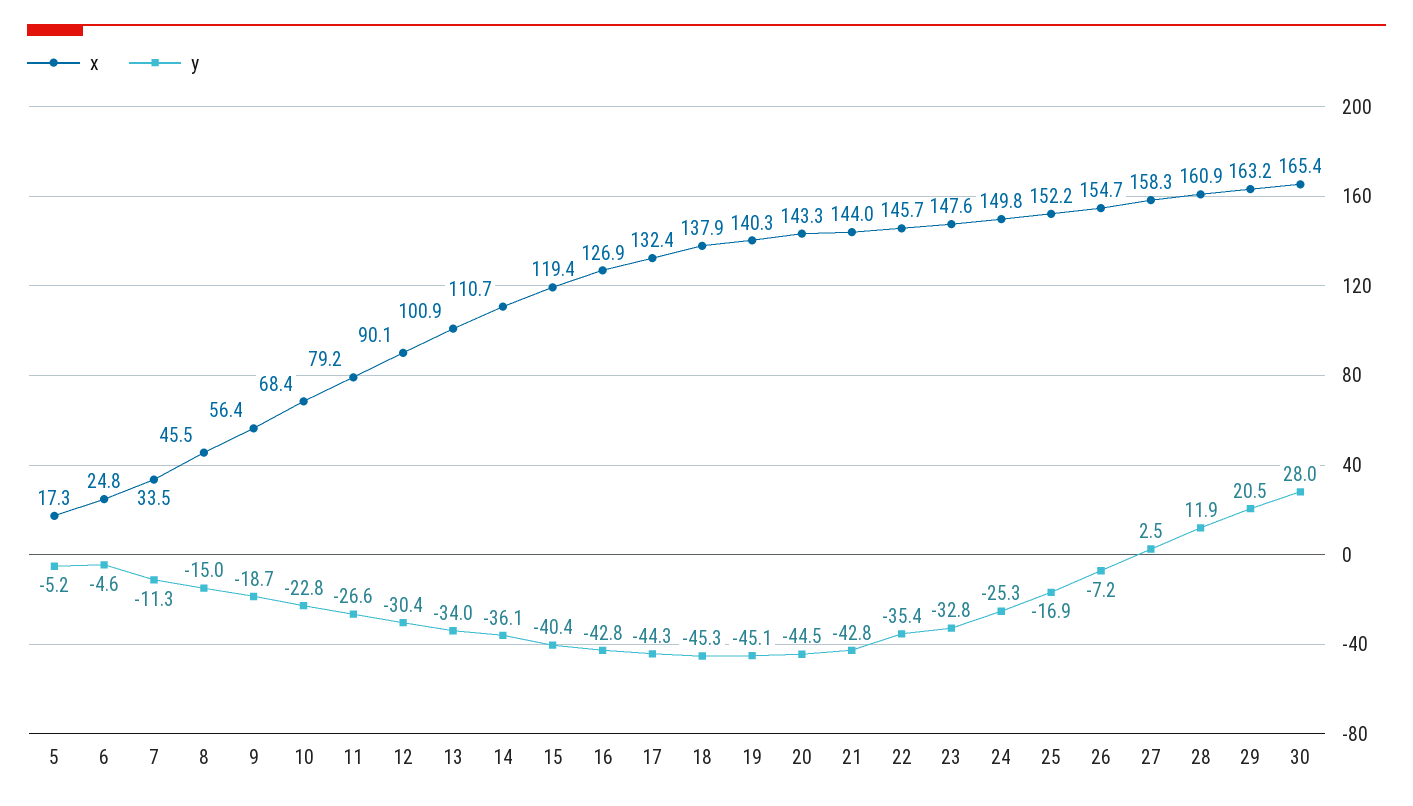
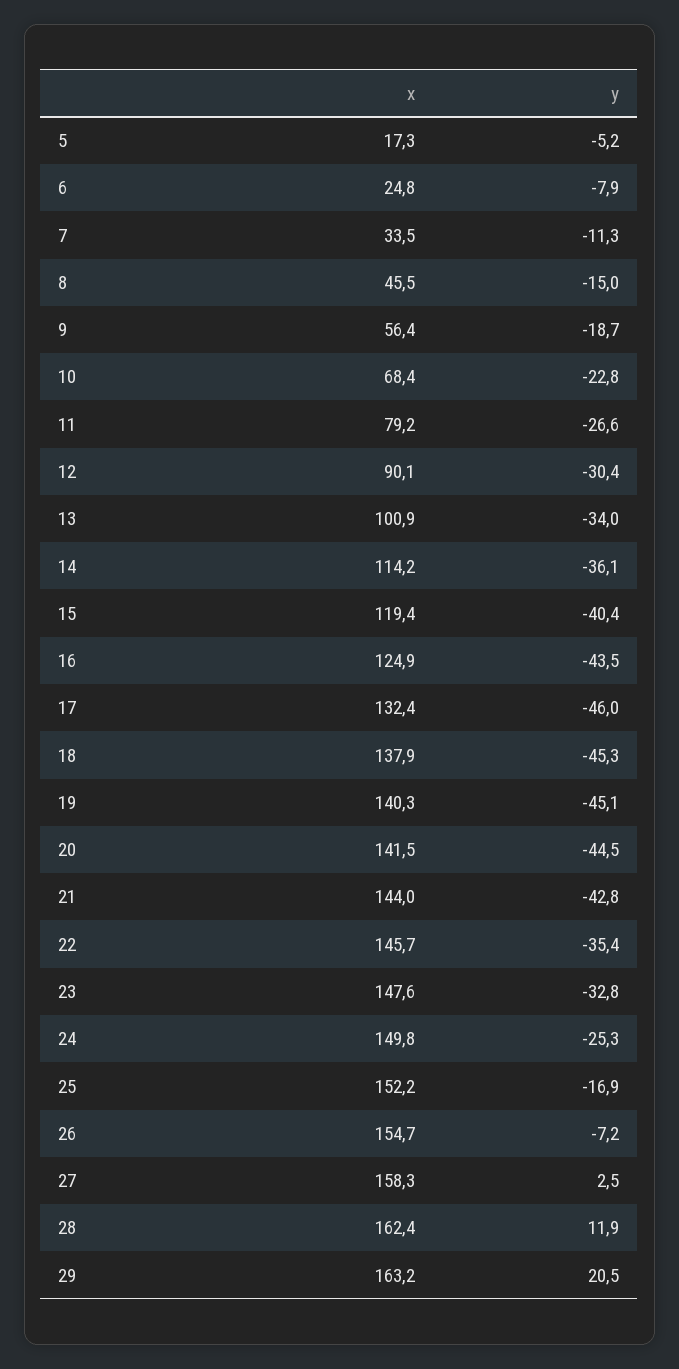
y, 6: -4.6 -> -7.9
x, 14: 110.7 -> 114.2
x, 16: 126.9 -> 124.9
y, 16: -42.8 -> -43.5
y, 17: -44.3 -> -46
x, 20: 143.3 -> 141.5
x, 28: 160.9 -> 162.4
x, 30: 165.4 -> none
y, 30: 28 -> none

